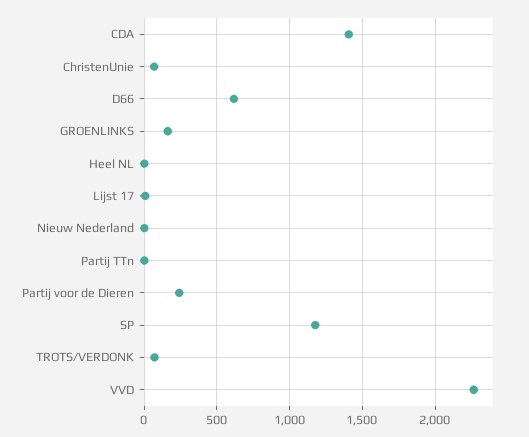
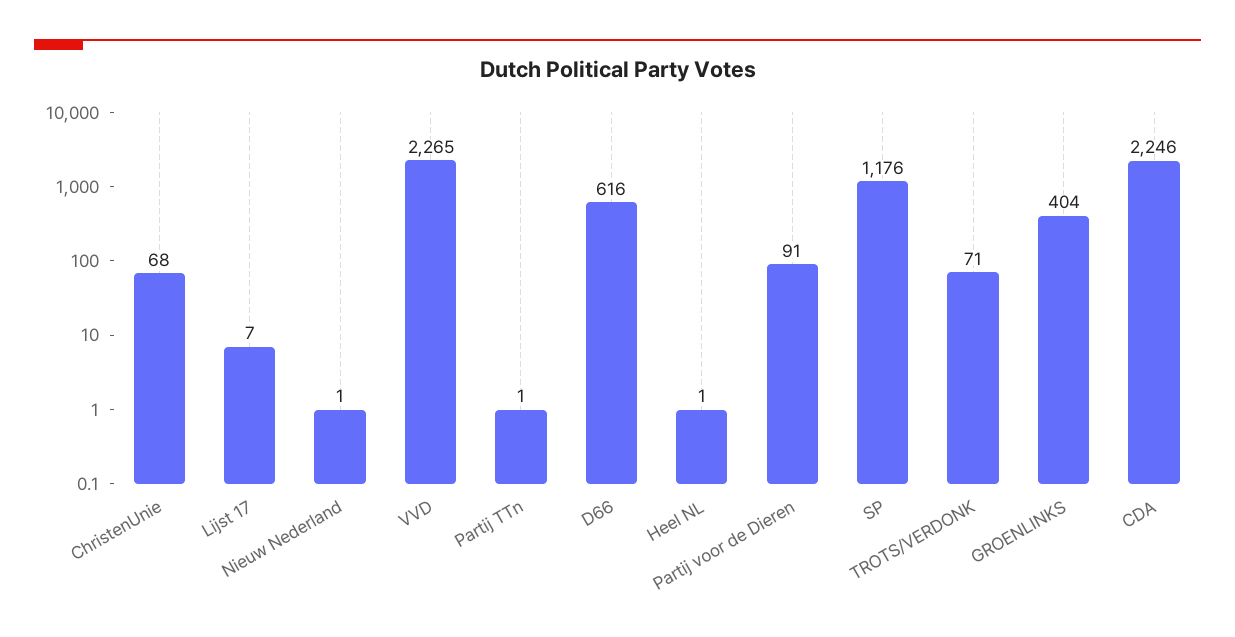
CDA: 1400 -> 2246
GROENLINKS: 150 -> 404
Partij voor de Dieren: 250 -> 91

